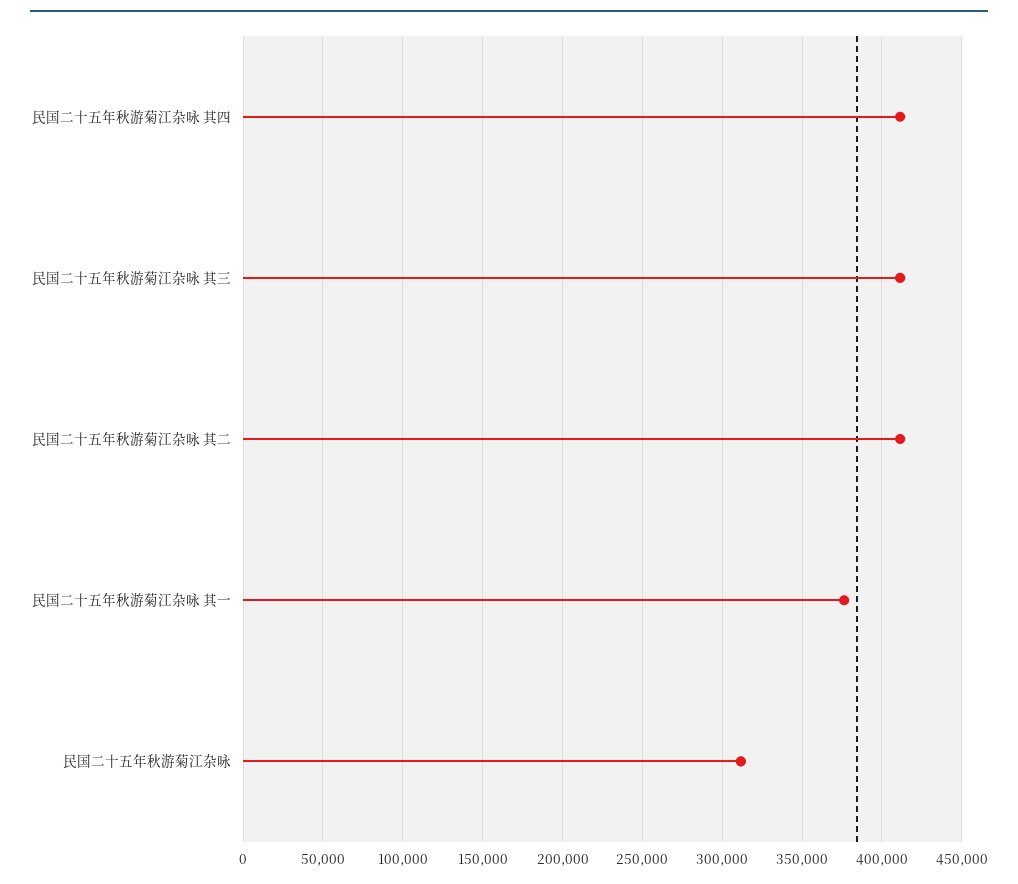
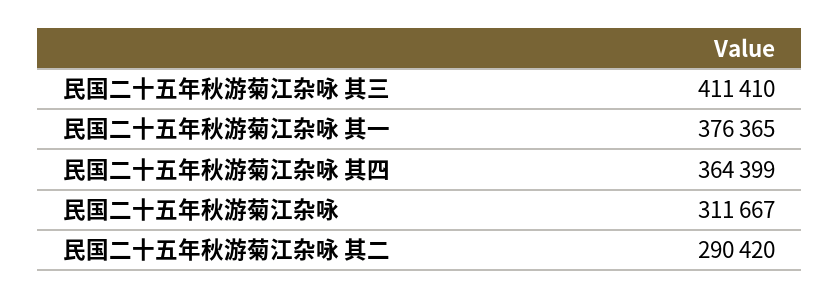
民国二十五年秋游菊江杂咏 其四: 410000 -> 364399
民国二十五年秋游菊江杂咏 其二: 410000 -> 290420

